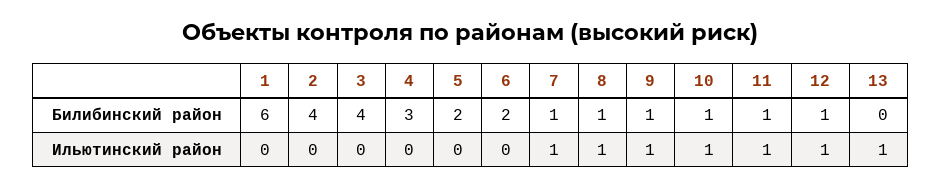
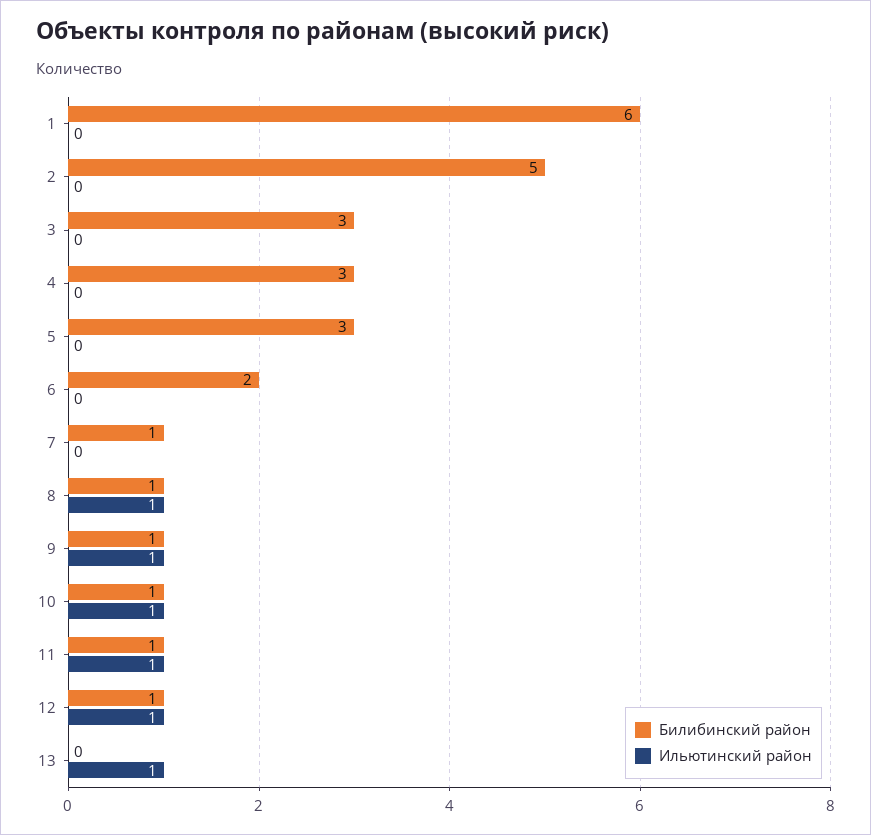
Билибинский район, 2: 4 -> 5
Билибинский район, 3: 4 -> 3
Билибинский район, 5: 2 -> 3
Ильютинский район, 7: 1 -> 0

